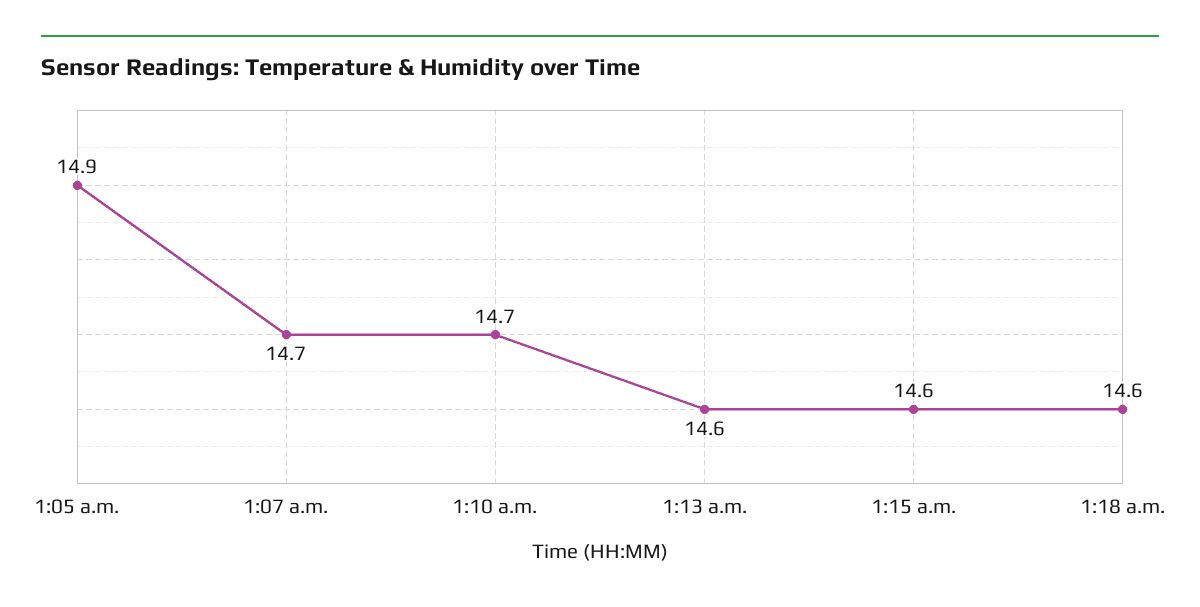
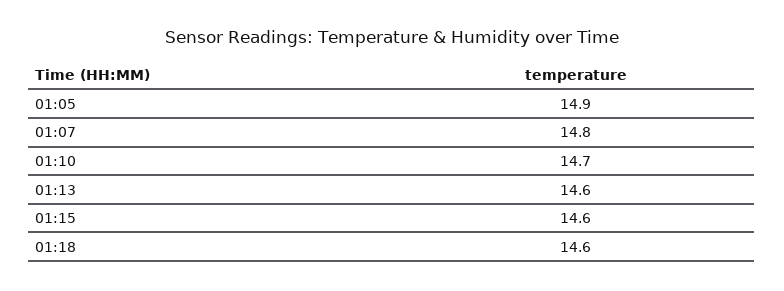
1:07 a.m.: 14.7 -> 14.8

